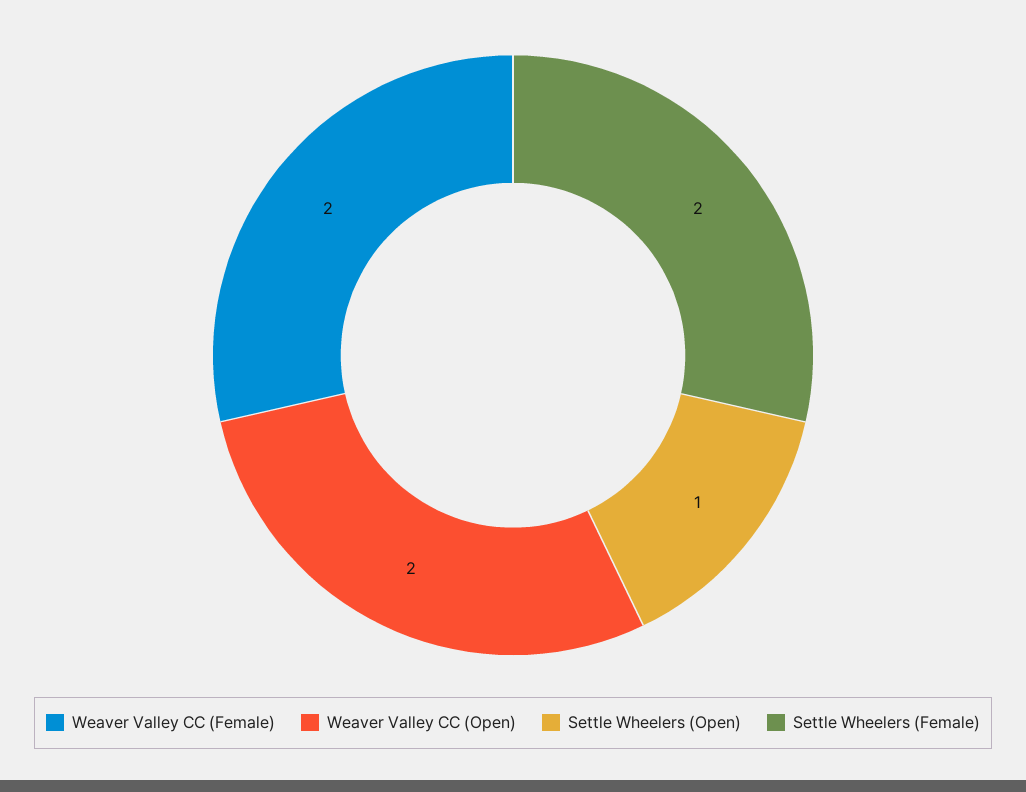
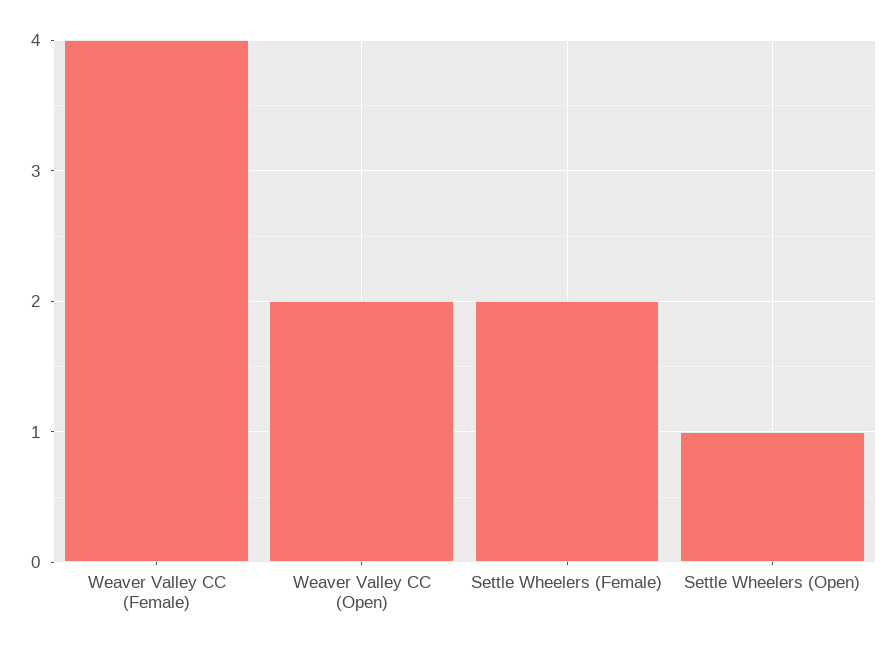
Weaver Valley CC (Female): 2 -> 4

